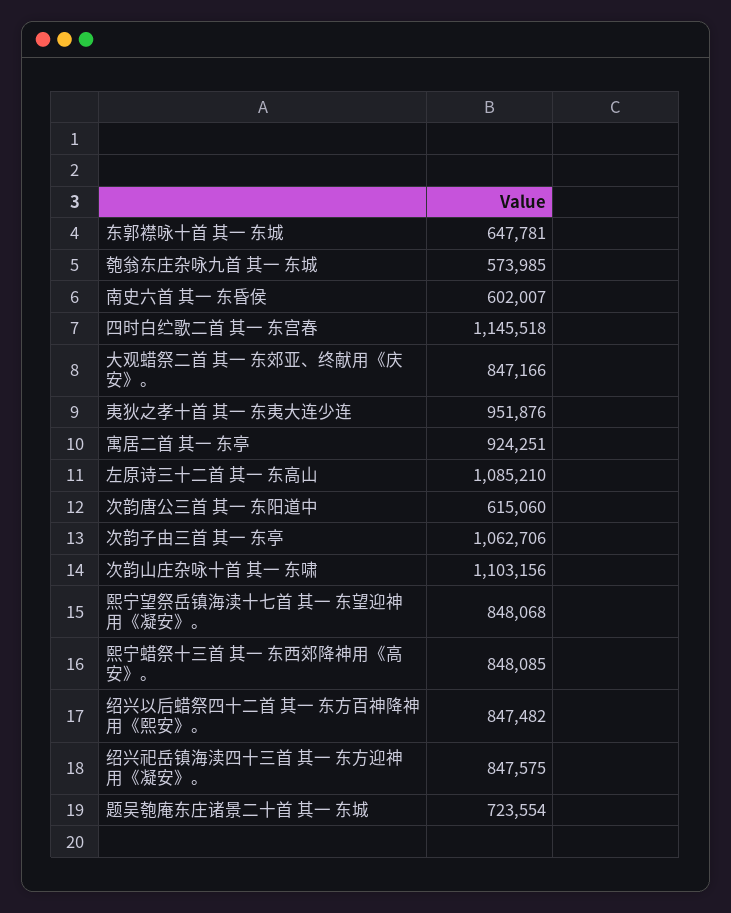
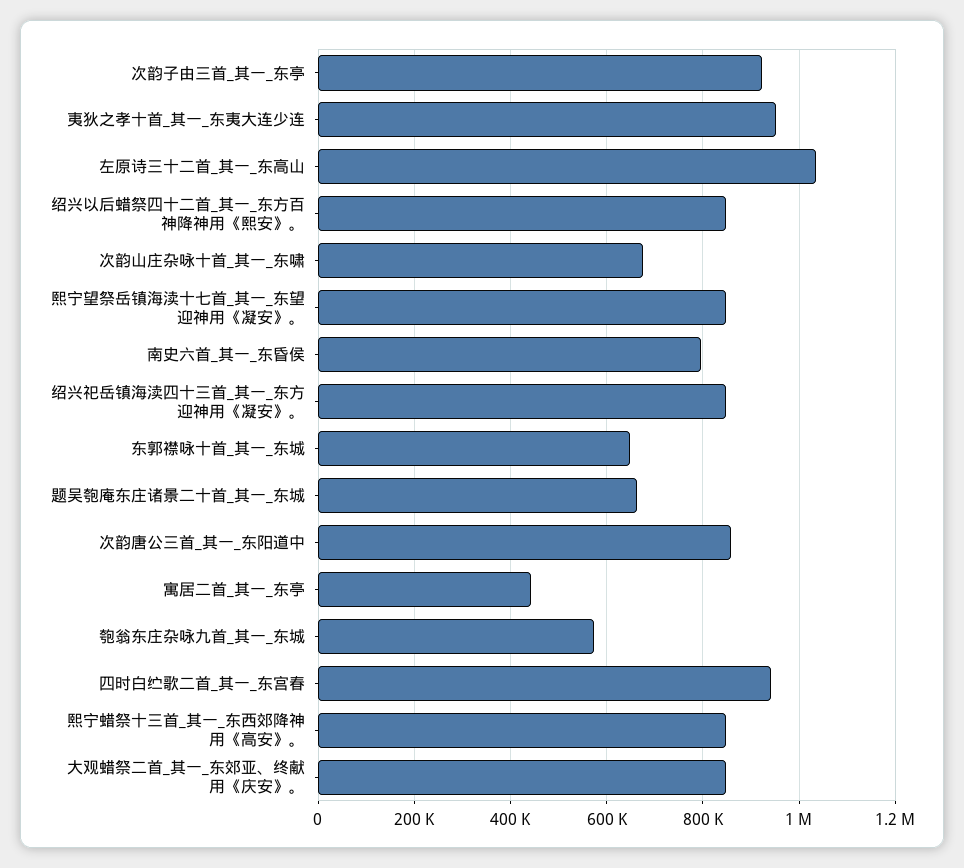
南史六首 其一 东昏侯: 602007 -> 800000
四时白纻歌二首 其一 东宫春: 1145518 -> 940000
寓居二首 其一 东亭: 924251 -> 440000
左原诗三十二首 其一 东高山: 1085210 -> 1040000
次韵唐公三首 其一 东阳道中: 615060 -> 860000
次韵子由三首 其一 东亭: 1062706 -> 920000
次韵山庄杂咏十首 其一 东啸: 1103156 -> 680000
题吴匏庵东庄诸景二十首 其一 东城: 723554 -> 660000

